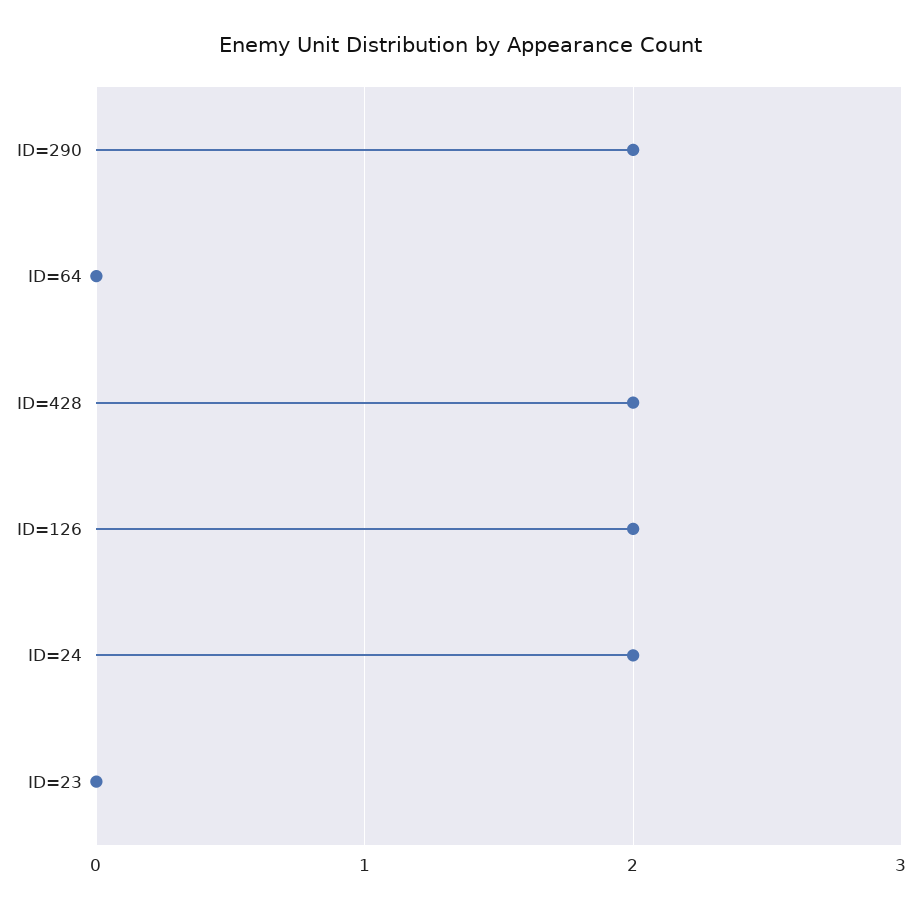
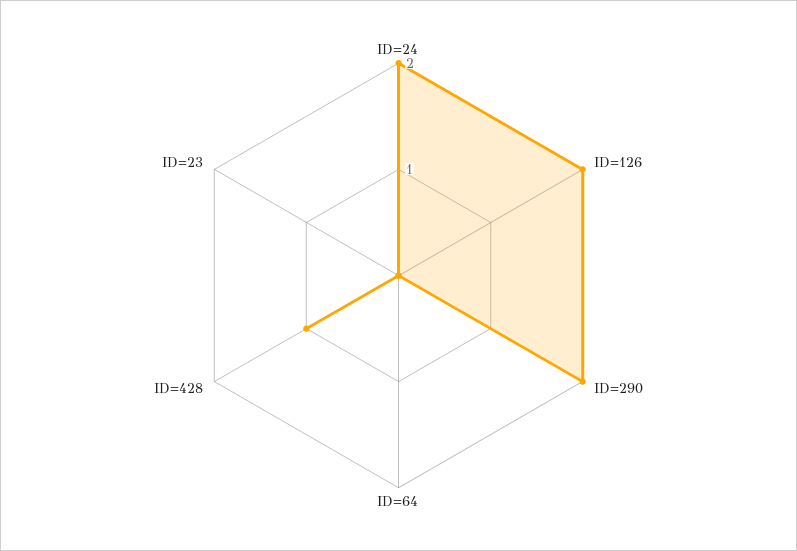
ID=428: 2 -> 1

